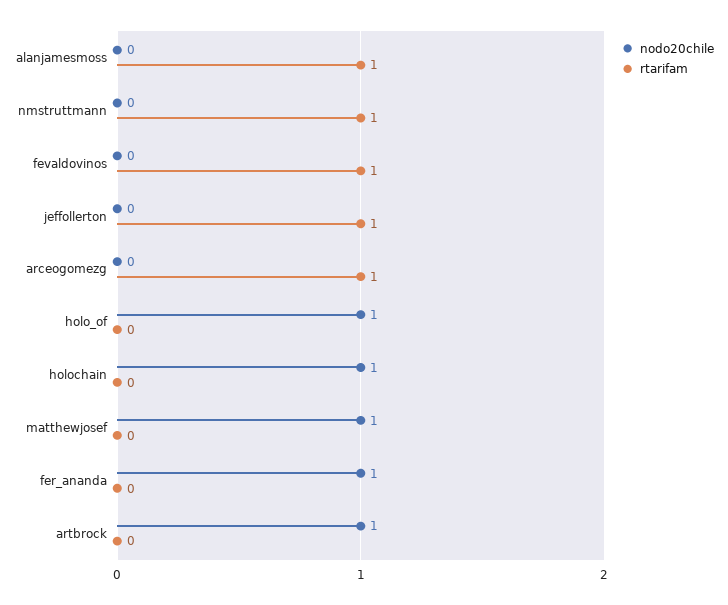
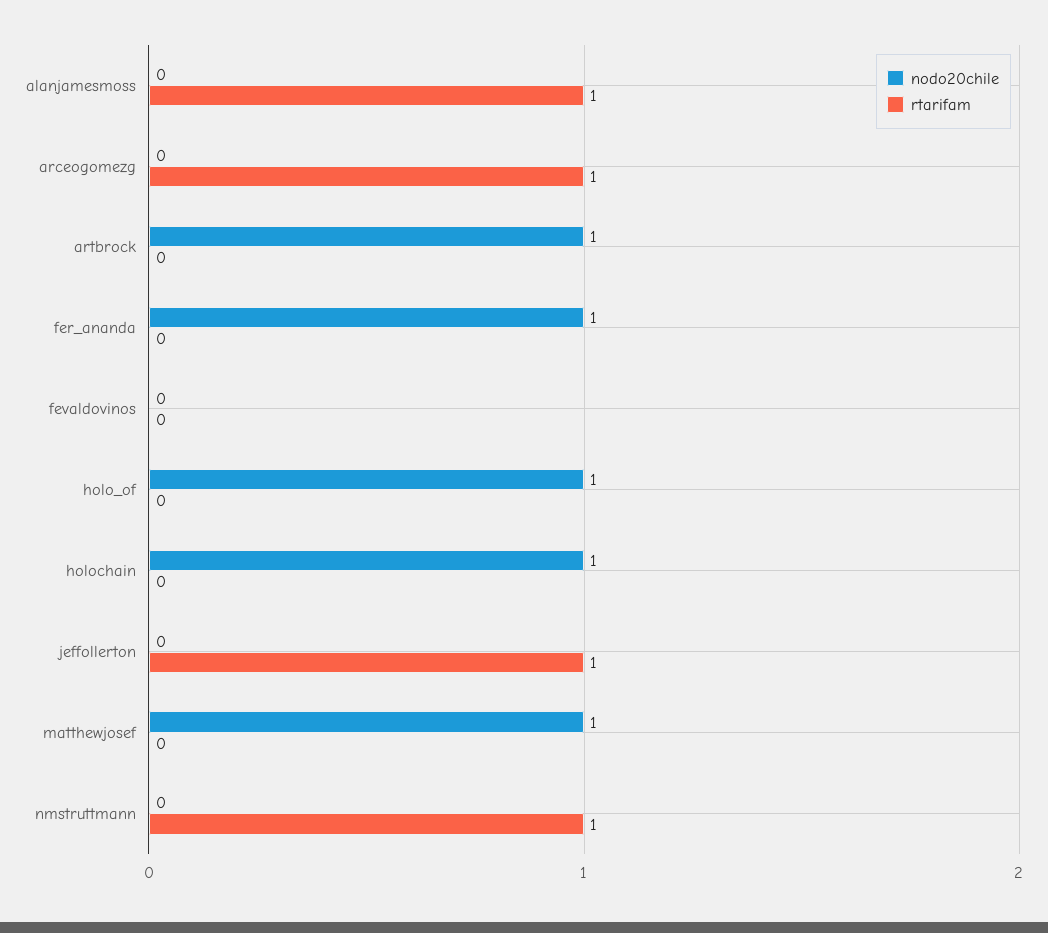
rtarifam, fevaldovinos: 1 -> 0

